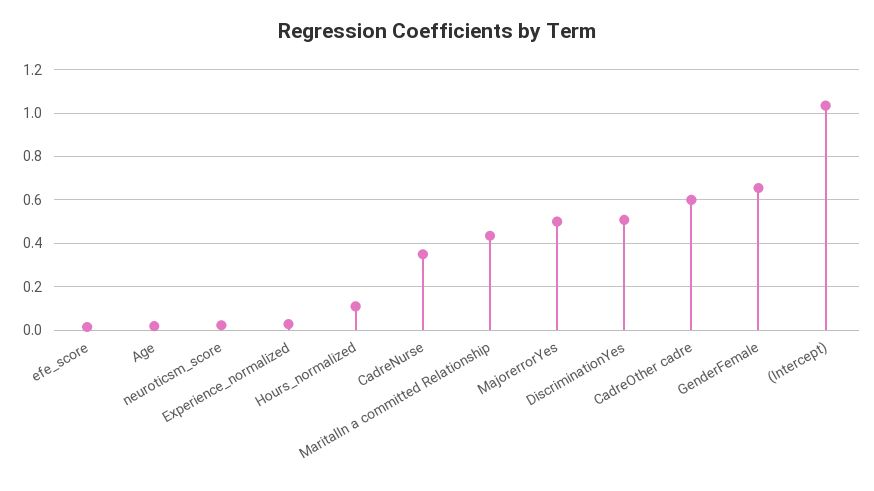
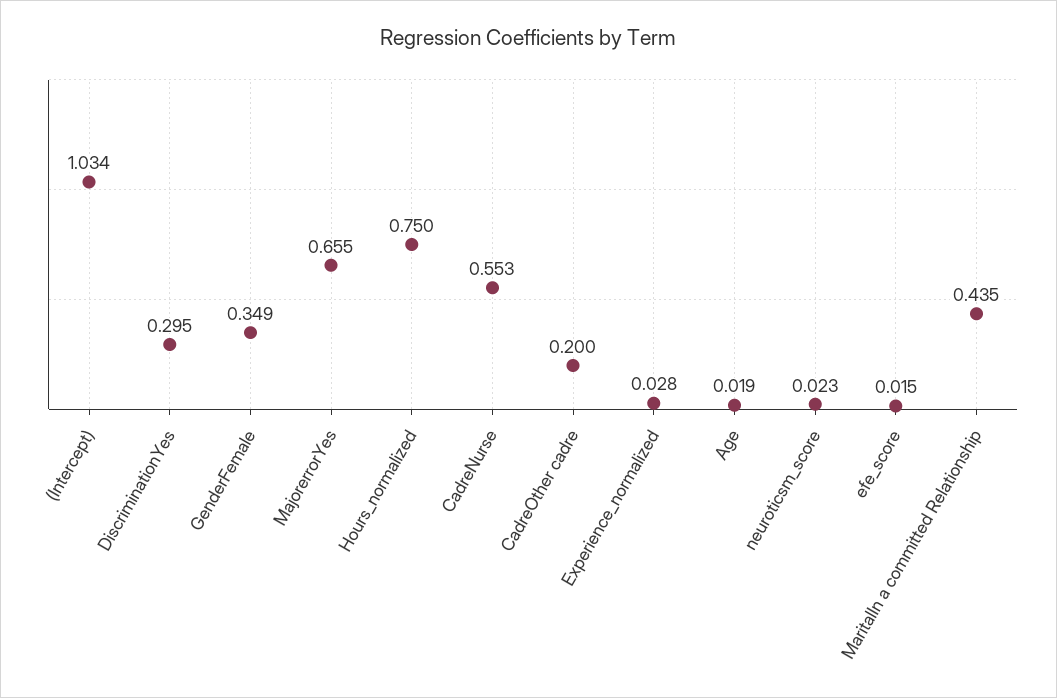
Hours_normalized: 0.1 -> 0.75
CadreNurse: 0.35 -> 0.553
MajorerrorYes: 0.5 -> 0.655
DiscriminationYes: 0.5 -> 0.295
CadreOther cadre: 0.6 -> 0.2
GenderFemale: 0.65 -> 0.349

